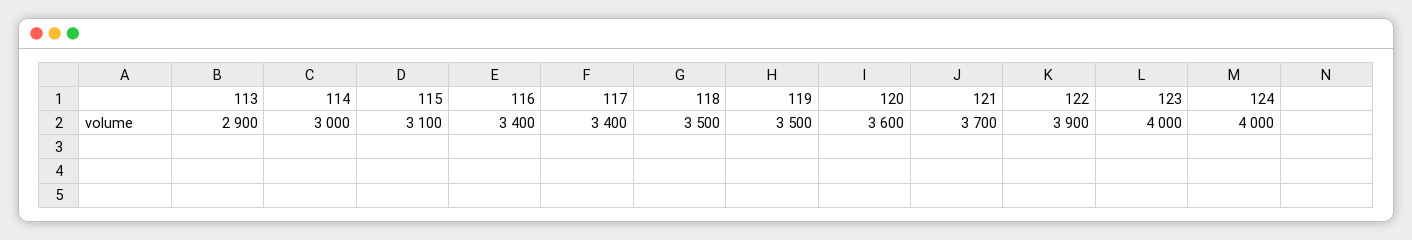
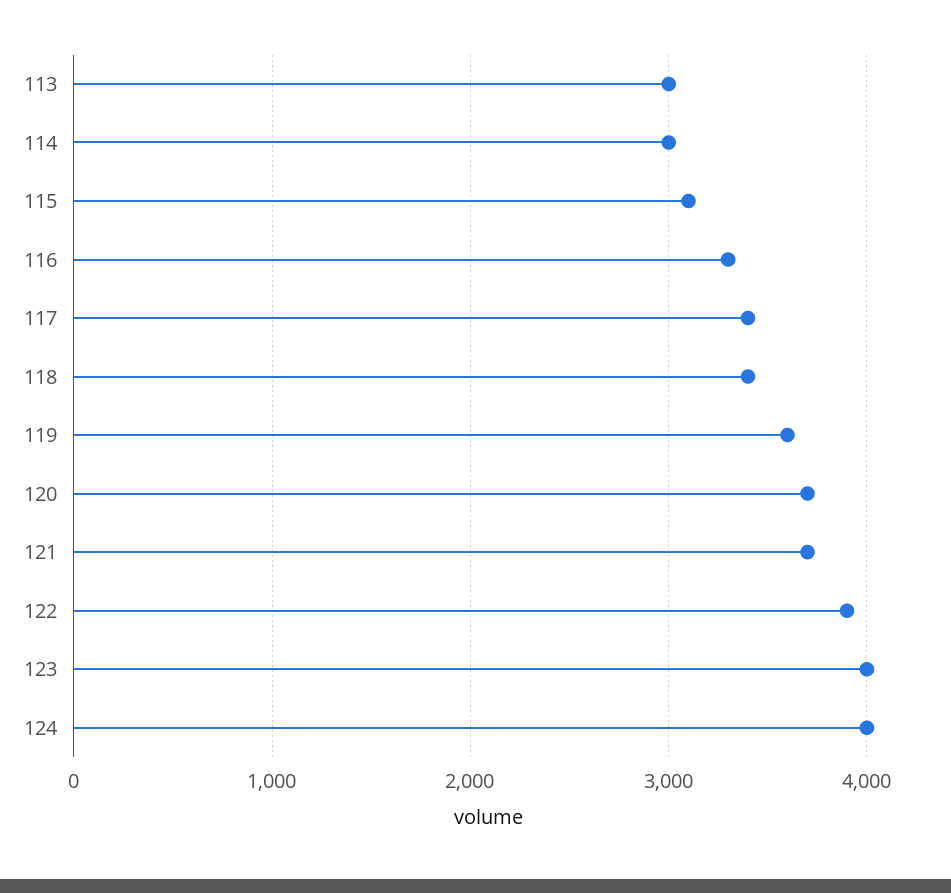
113: 2900 -> 3000
116: 3400 -> 3300
118: 3500 -> 3400
119: 3500 -> 3600
120: 3600 -> 3700

